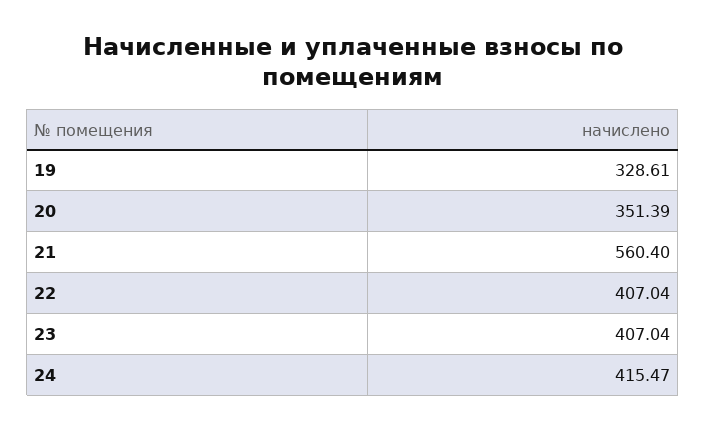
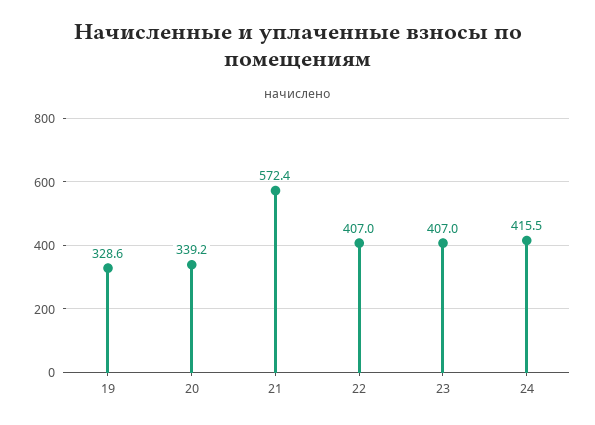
20: 351.39 -> 339.2
21: 560.4 -> 572.4

